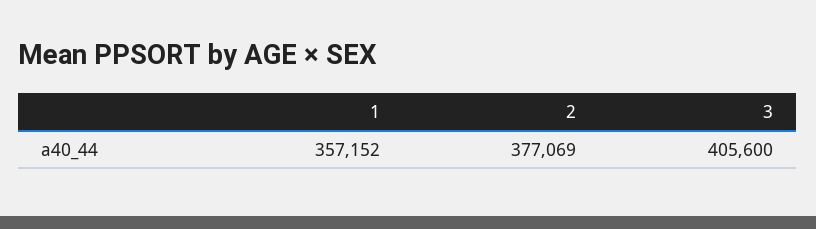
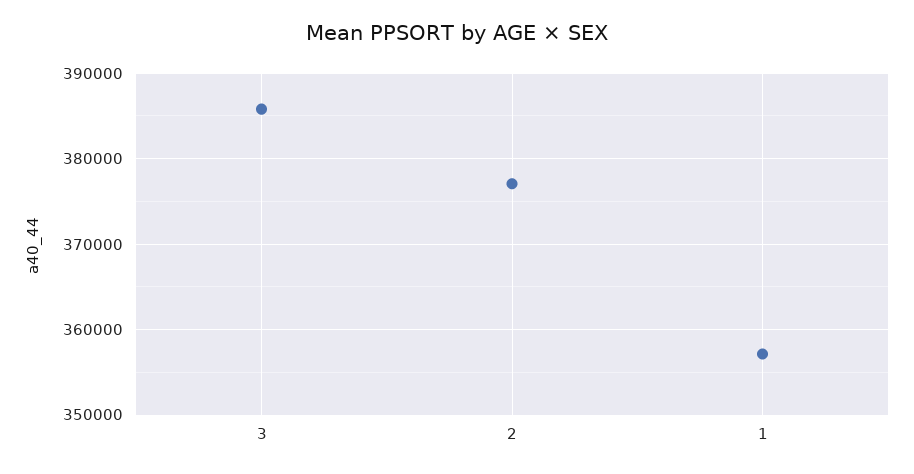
3: 405600 -> 386000

